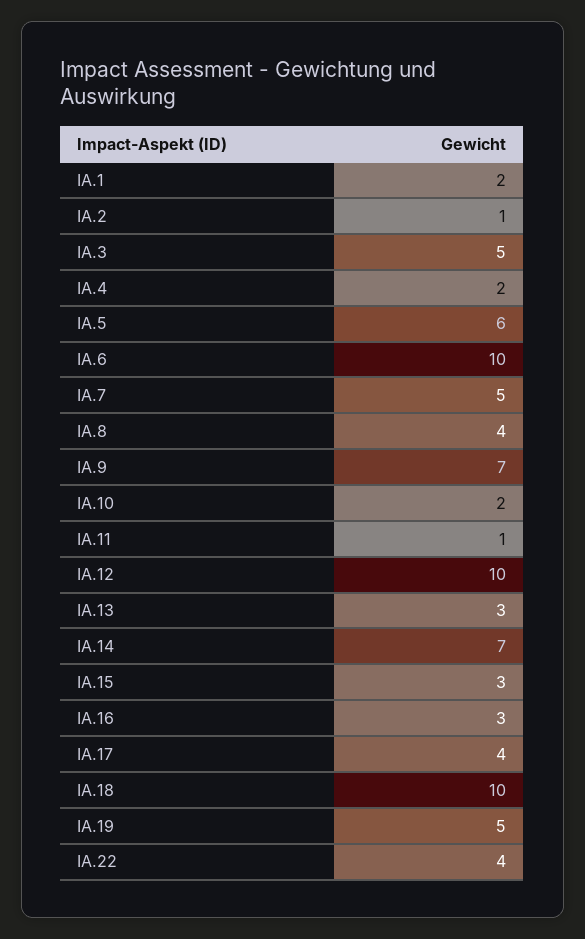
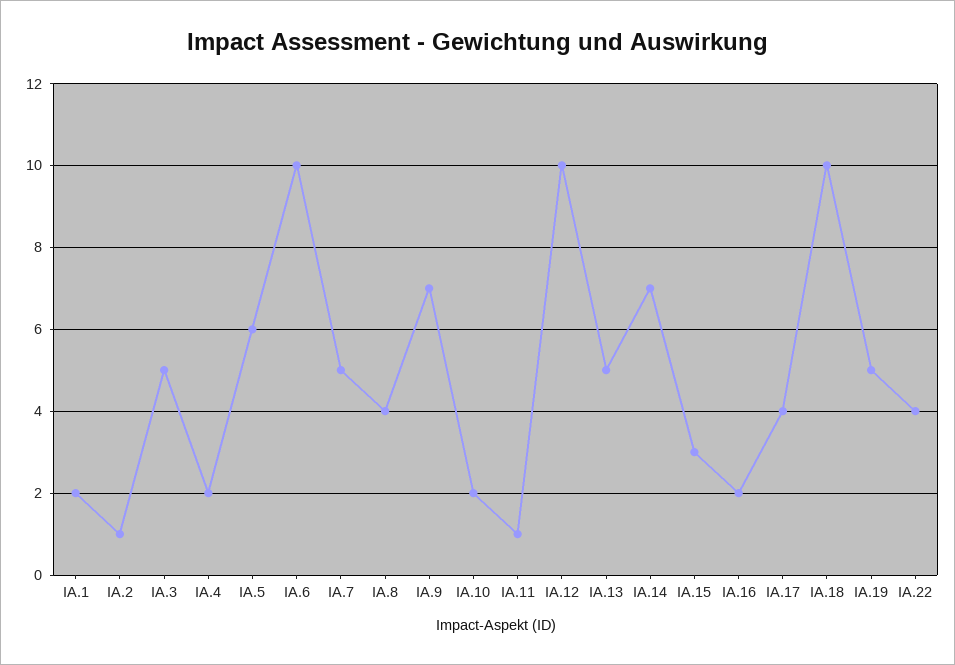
IA.13: 3 -> 5
IA.16: 3 -> 2

